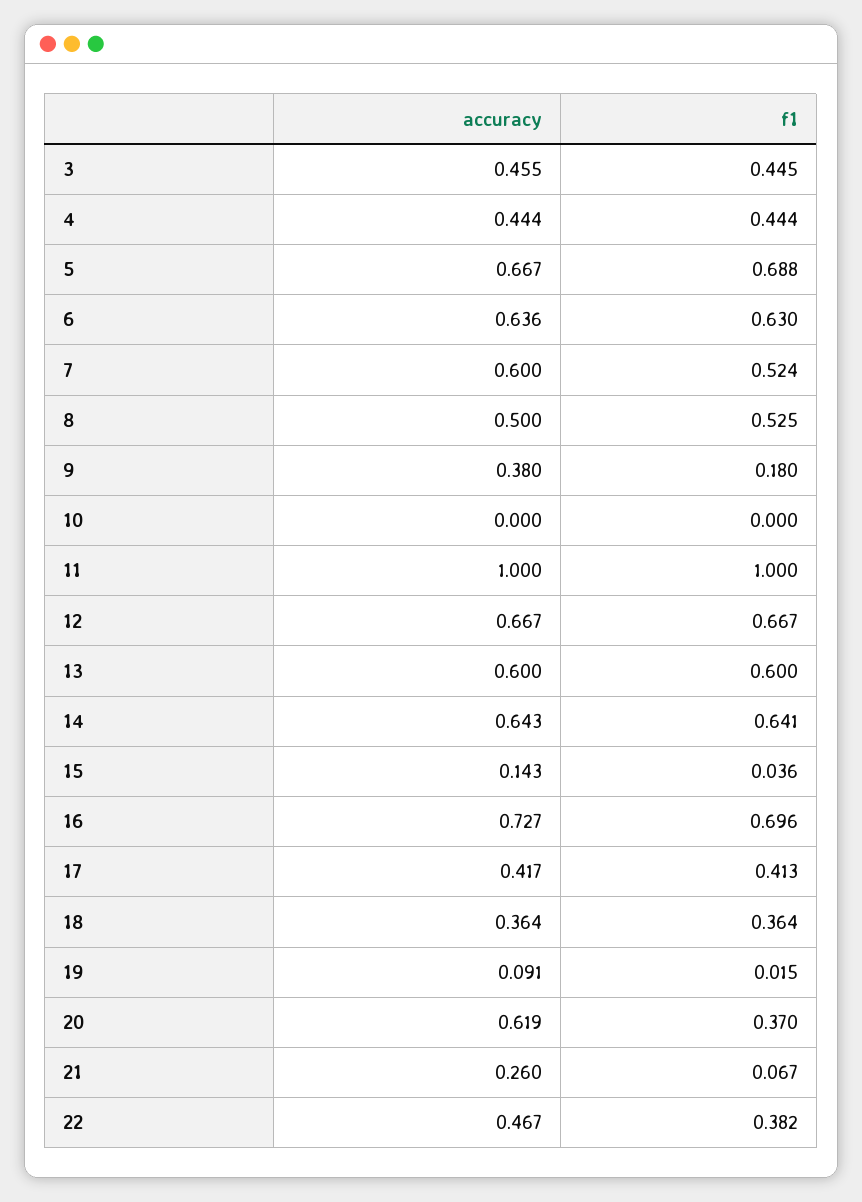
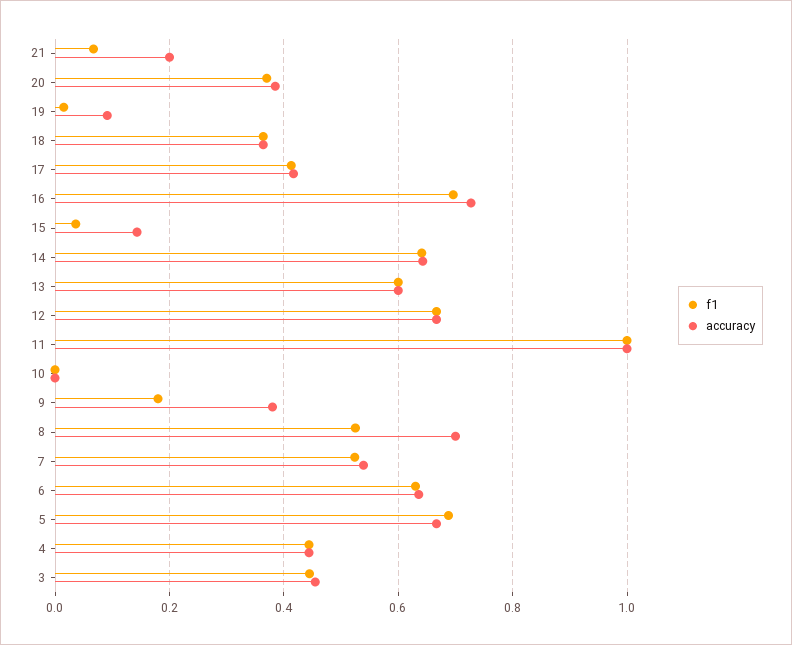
accuracy, 7: 0.6 -> 0.54
accuracy, 8: 0.5 -> 0.7
accuracy, 20: 0.619 -> 0.38
accuracy, 21: 0.26 -> 0.2
accuracy, 22: 0.467 -> none
f1, 22: 0.382 -> none

